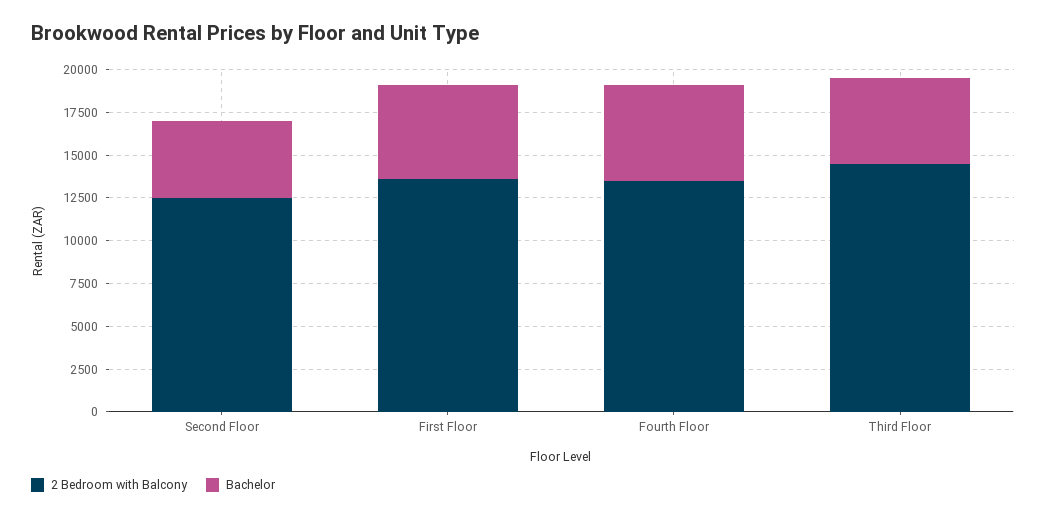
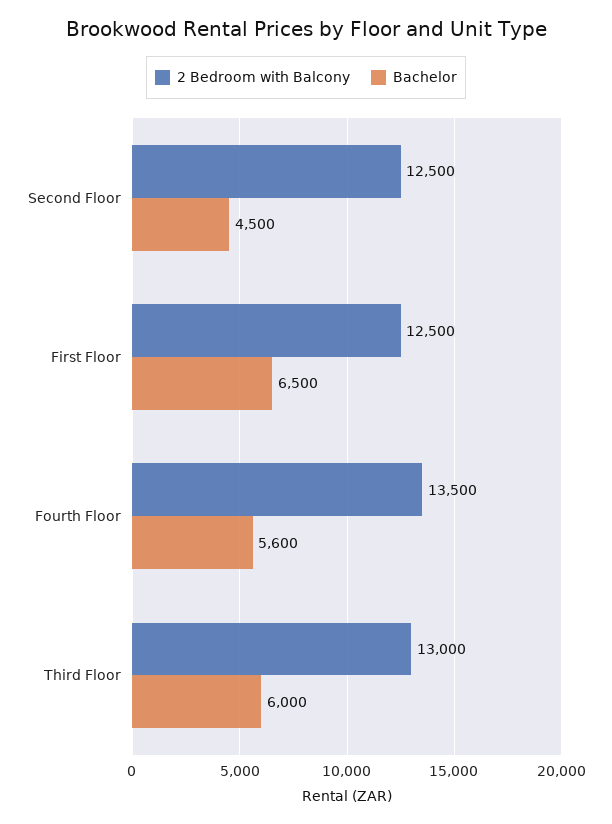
2 Bedroom with Balcony, First Floor: 13500 -> 12500
Bachelor, First Floor: 5500 -> 6500
2 Bedroom with Balcony, Third Floor: 14500 -> 13000
Bachelor, Third Floor: 5000 -> 6000

